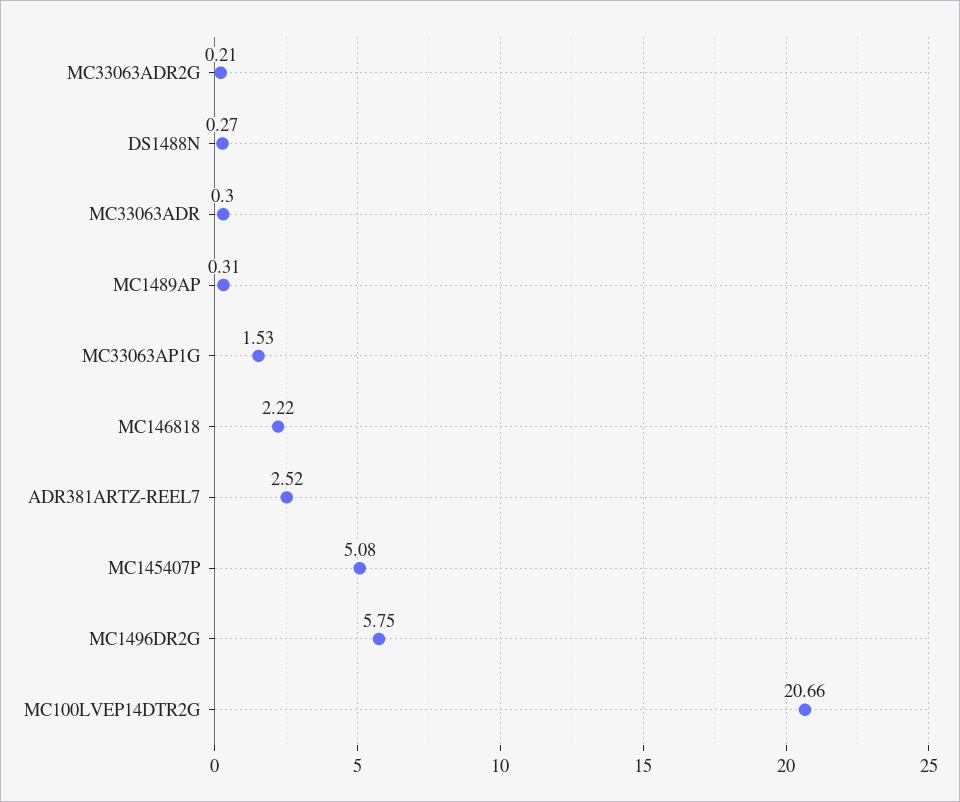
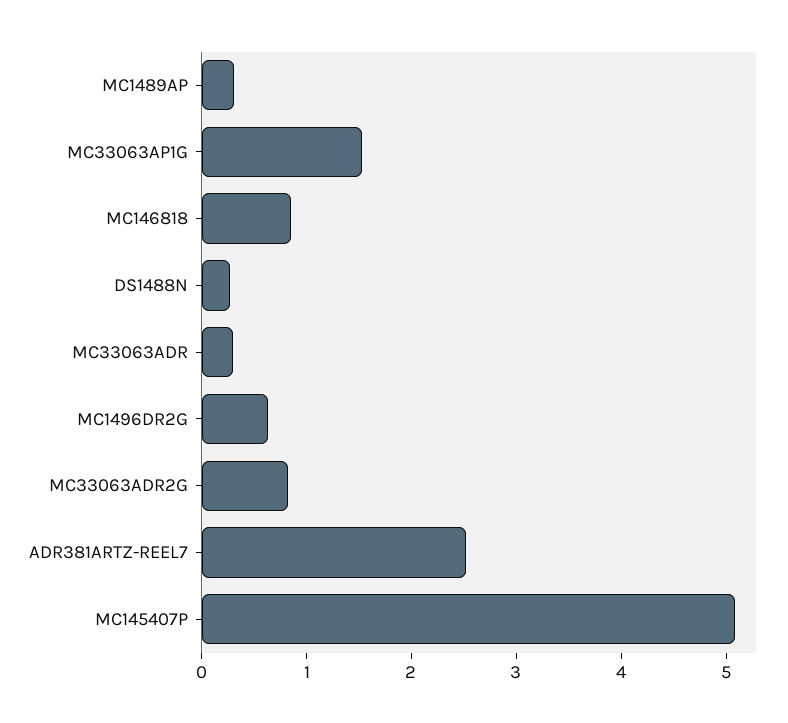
MC33063ADR2G: 0.21 -> 0.8
MC146818: 2.22 -> 0.8
MC1496DR2G: 5.75 -> 0.6
MC100LVEP14DTR2G: 20.66 -> none

